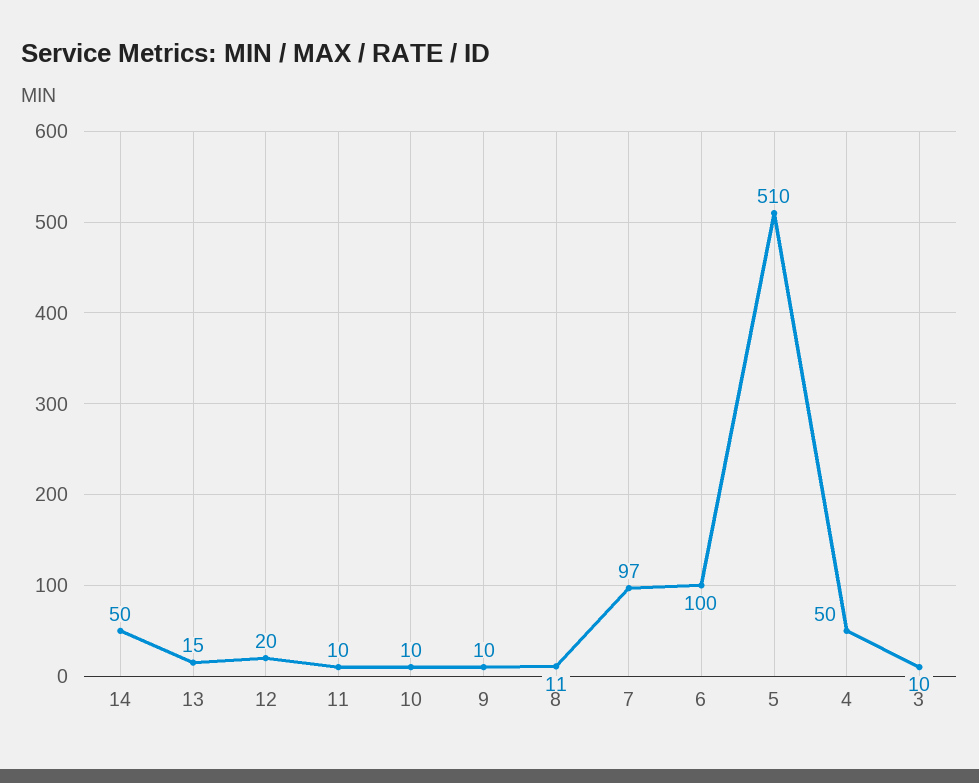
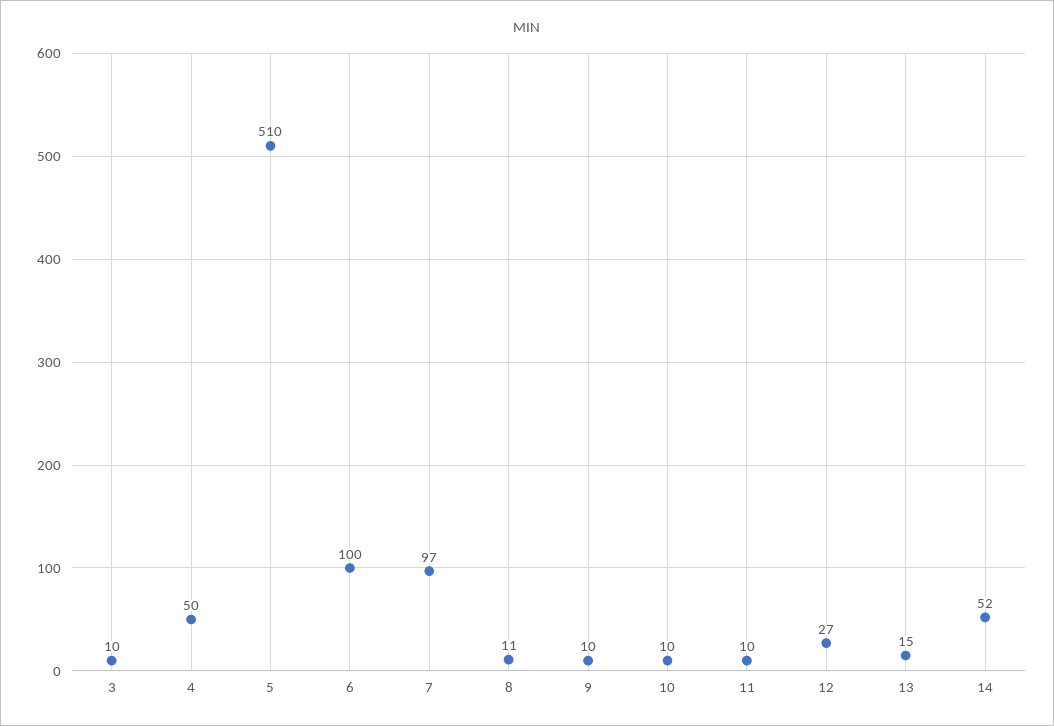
14: 50 -> 52
12: 20 -> 27

